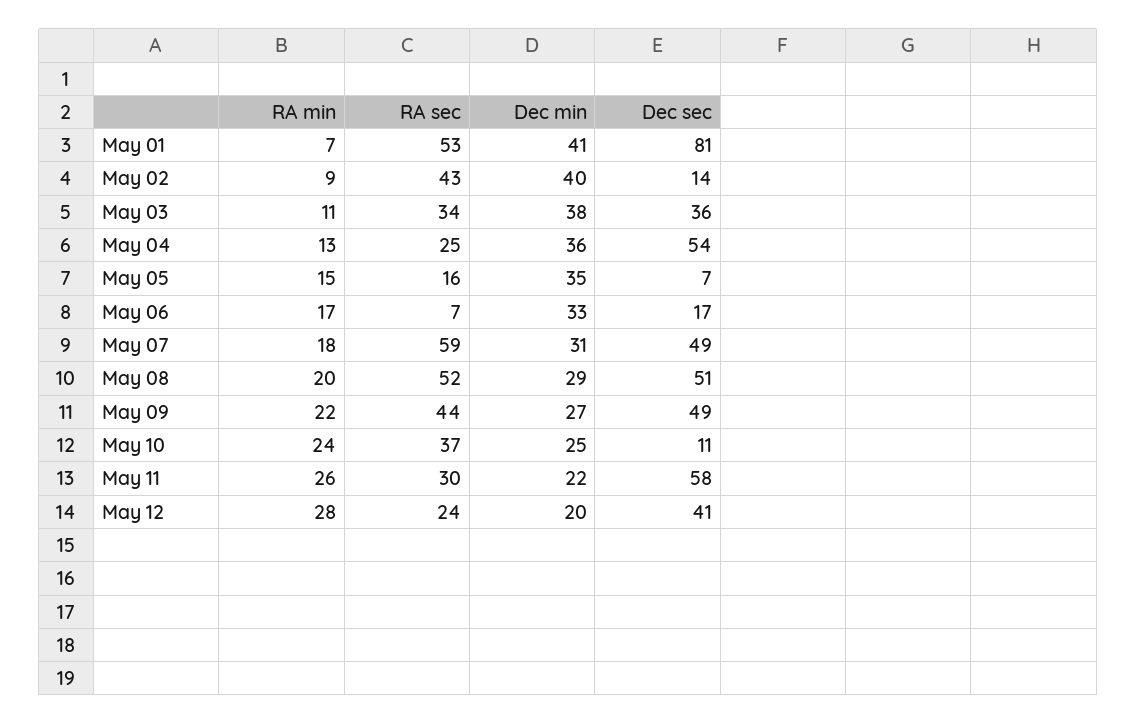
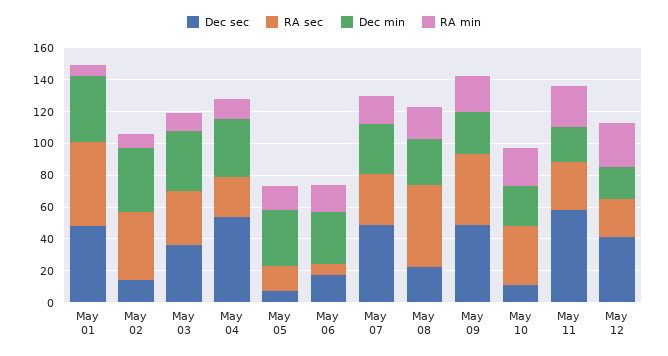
Dec sec, May 01: 81 -> 50
RA sec, May 07: 59 -> 30
Dec sec, May 08: 51 -> 20

